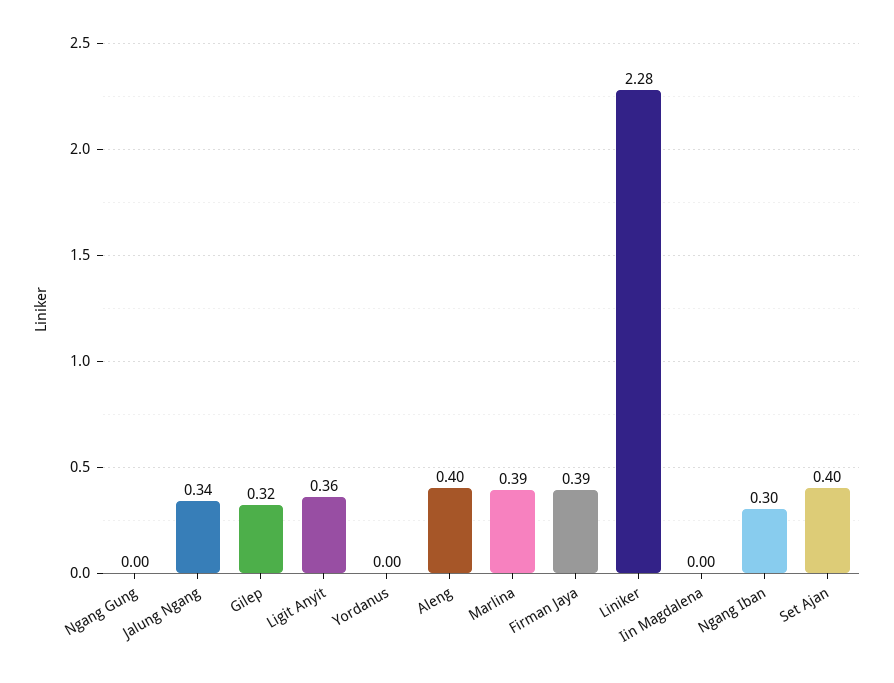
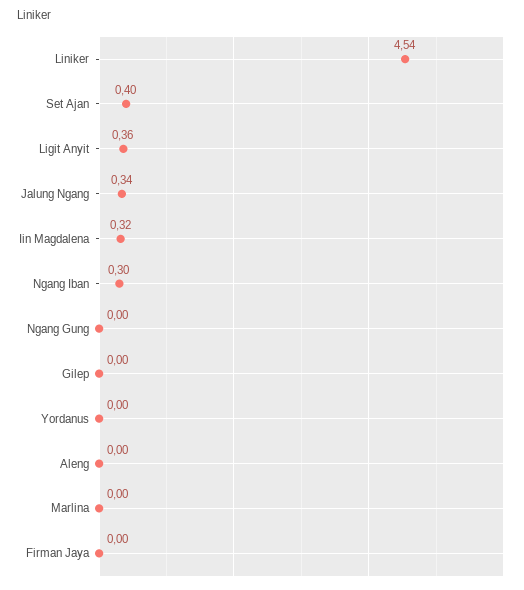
Gilep: 0.32 -> 0
Aleng: 0.4 -> 0
Marlina: 0.39 -> 0
Firman Jaya: 0.39 -> 0
Liniker: 2.28 -> 4.54
Iin Magdalena: 0 -> 0.32

